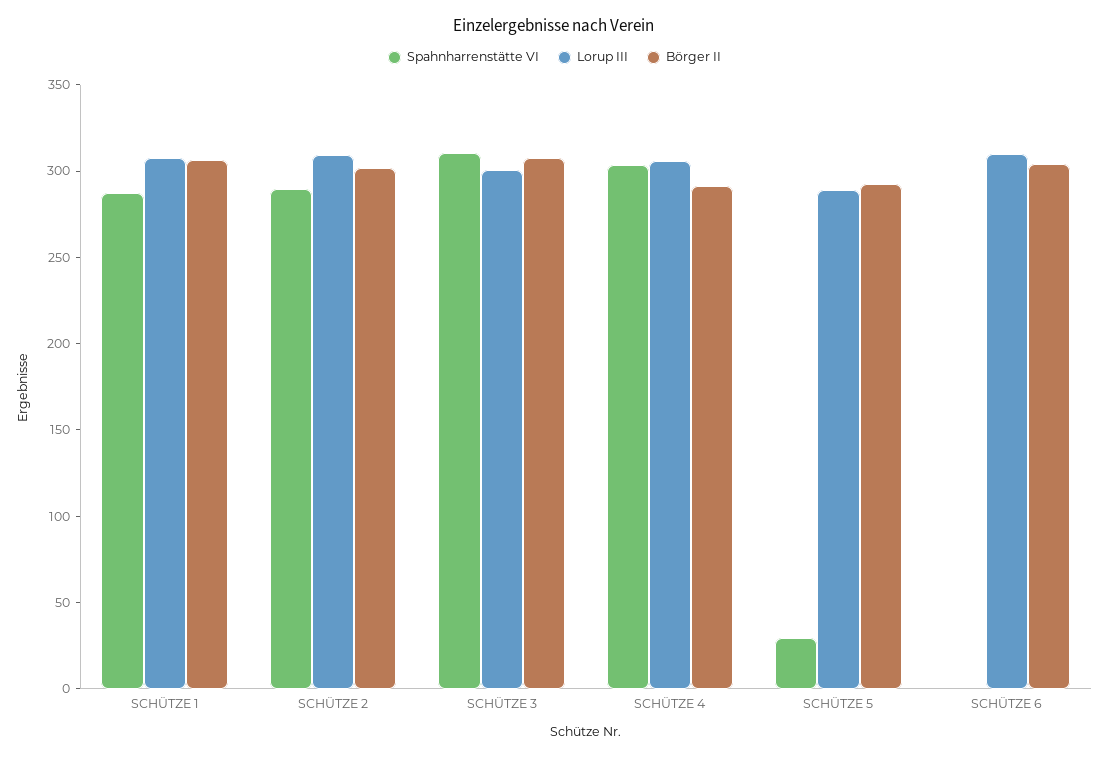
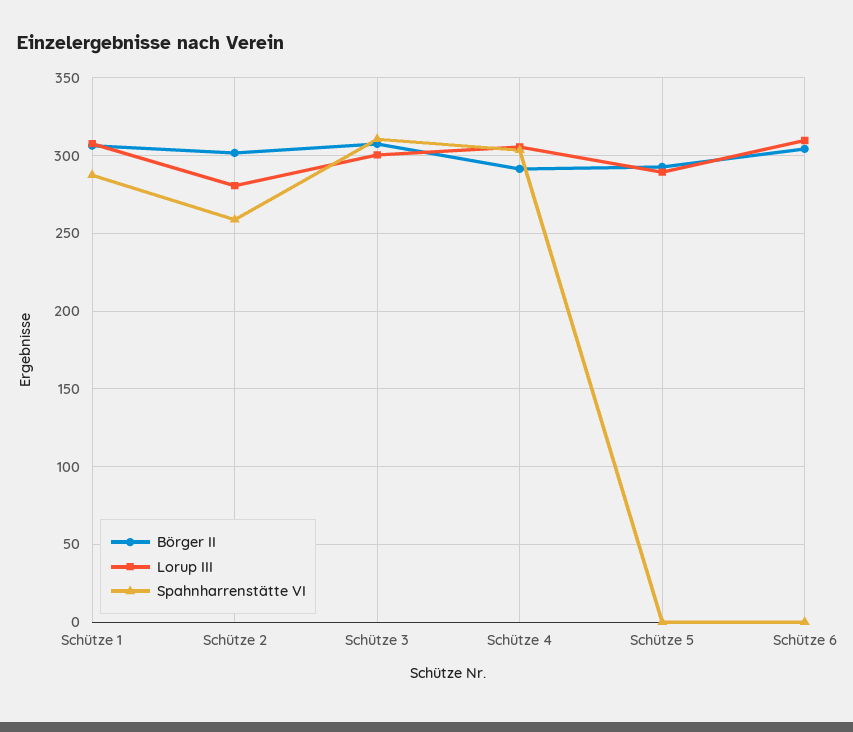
Spahnharrenstätte VI, SCHÜTZE 2: 290 -> 260
Lorup III, SCHÜTZE 2: 310 -> 280
Spahnharrenstätte VI, SCHÜTZE 5: 30 -> 0

